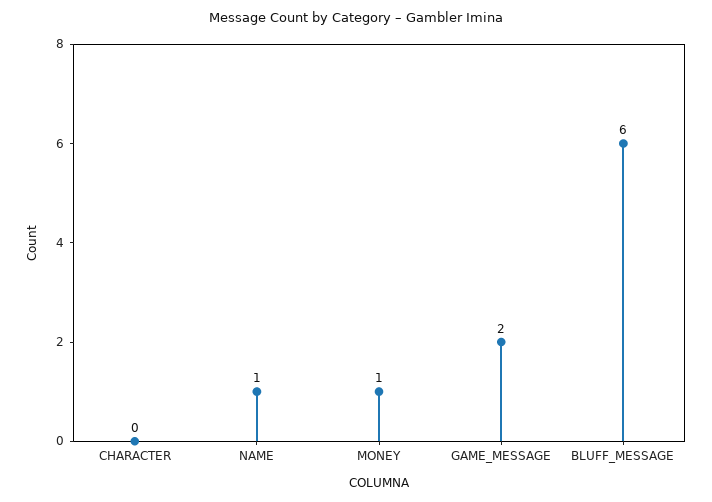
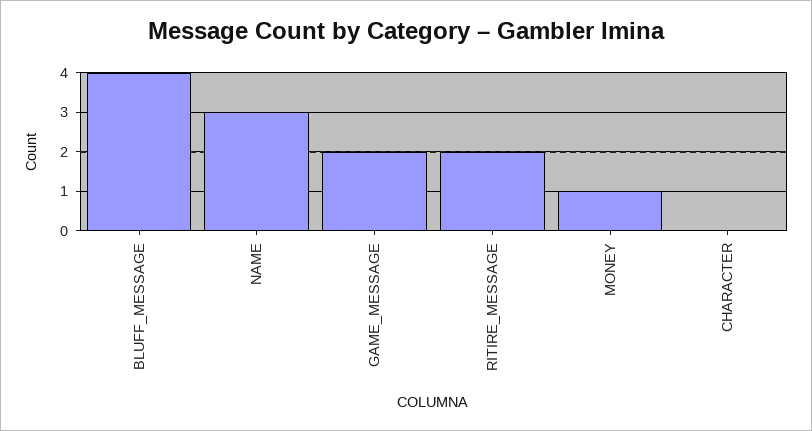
NAME: 1 -> 3
BLUFF_MESSAGE: 6 -> 4
RITIRE_MESSAGE: none -> 2

